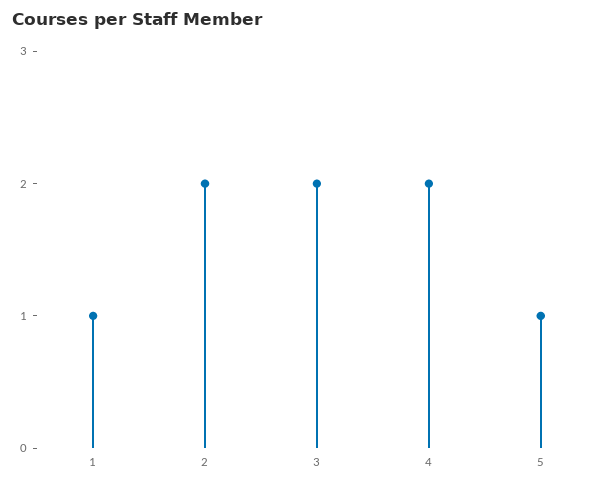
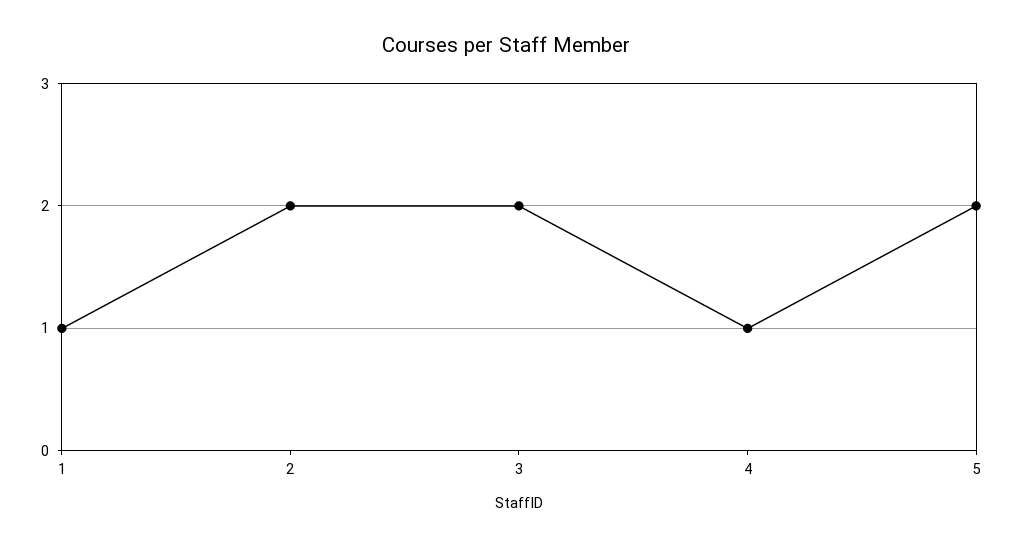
4: 2 -> 1
5: 1 -> 2

